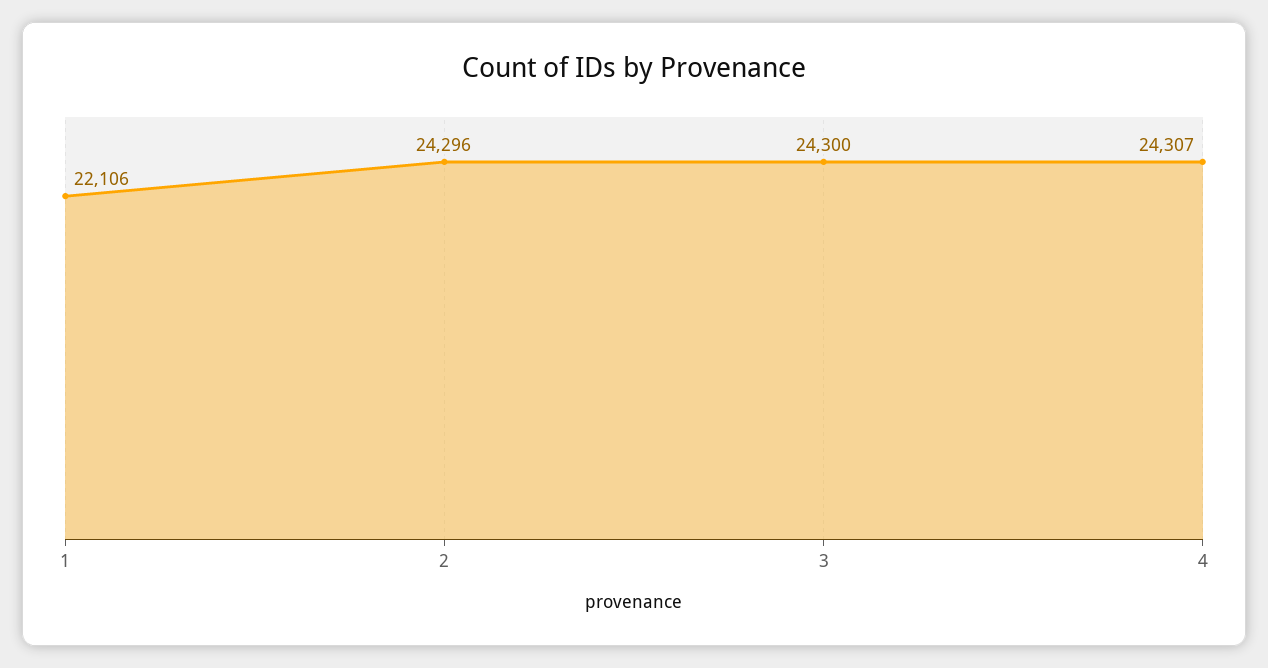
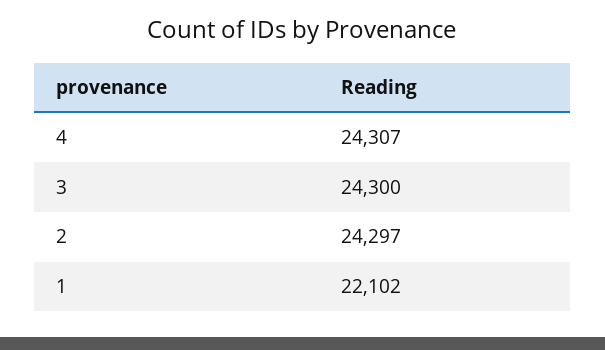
1: 22106 -> 22102
2: 24296 -> 24297

